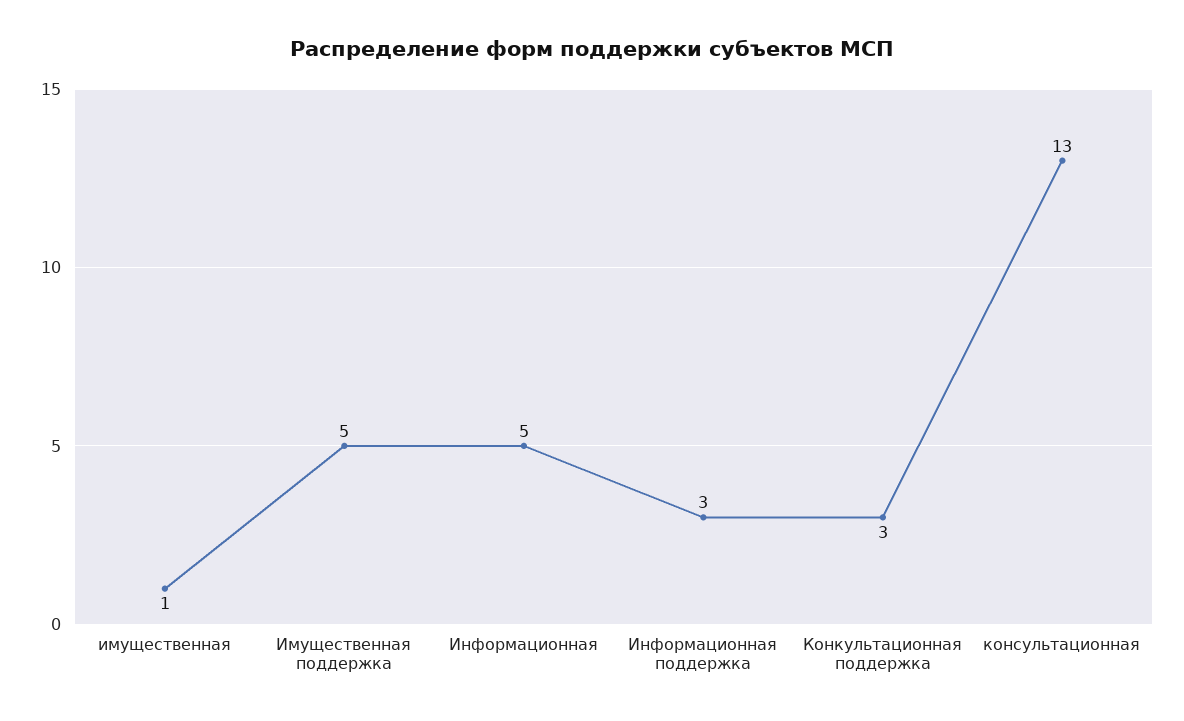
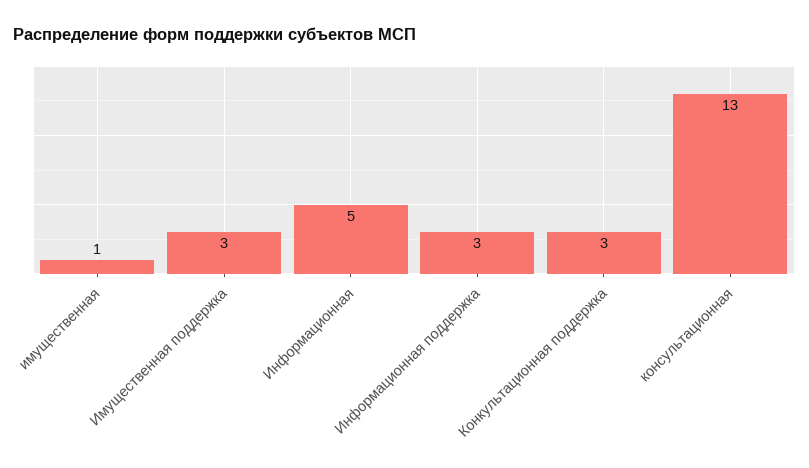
Имущественная поддержка: 5 -> 3

